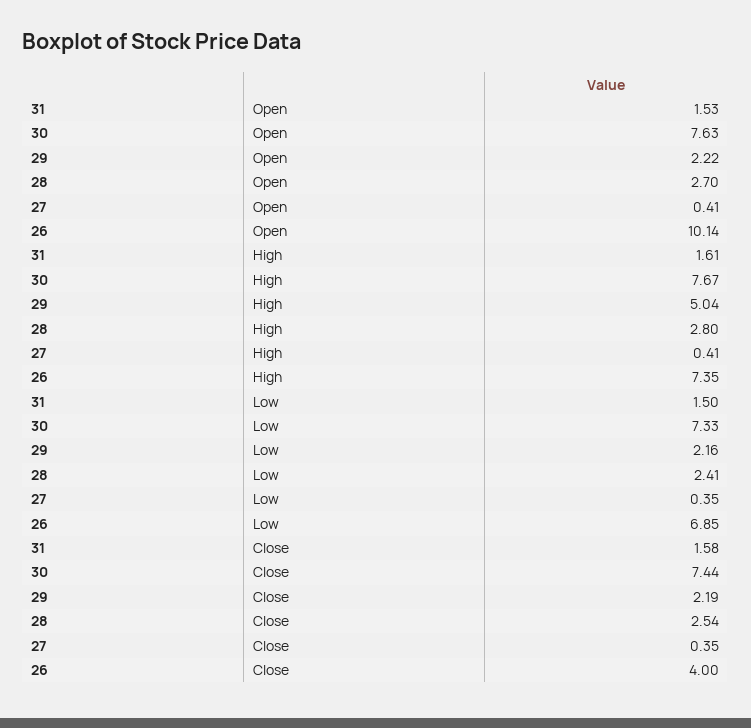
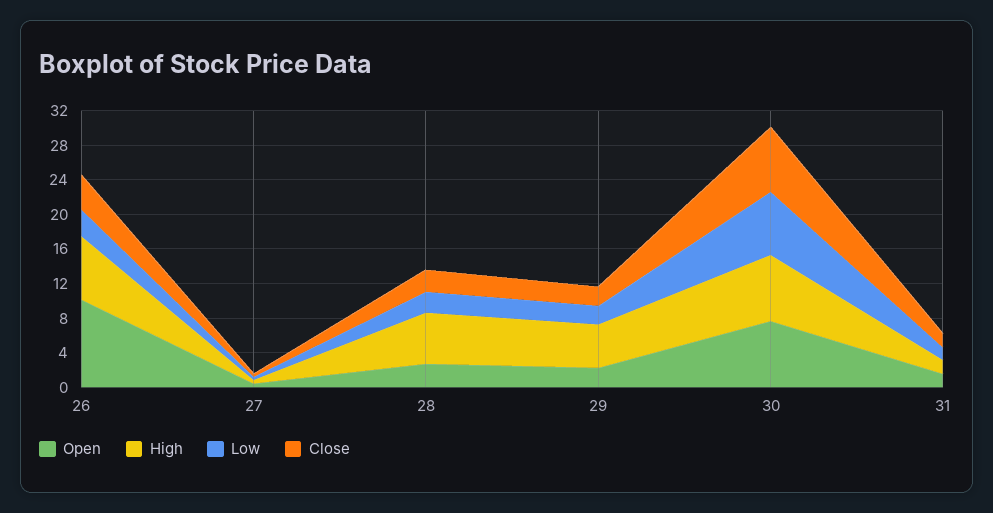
High, 28: 2.8 -> 6
Low, 26: 6.85 -> 3

